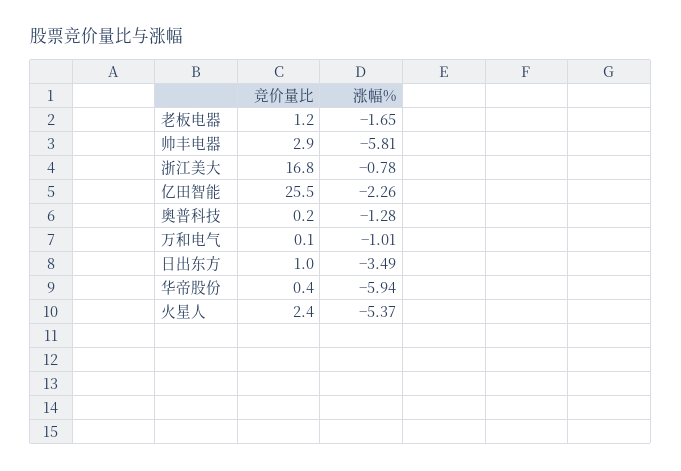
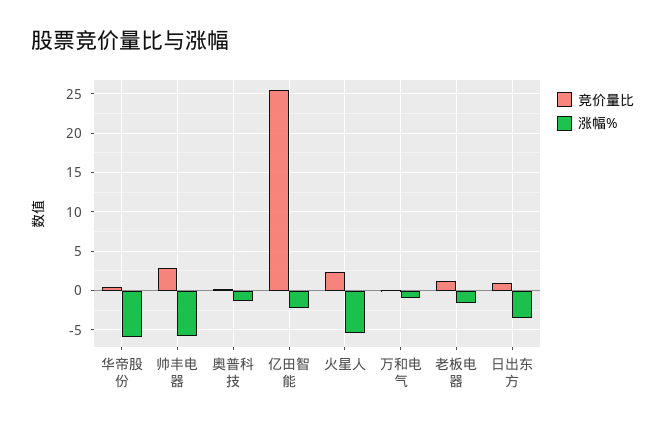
竞价量比, 浙江美大: 16.8 -> none
涨幅%, 浙江美大: -0.78 -> none

